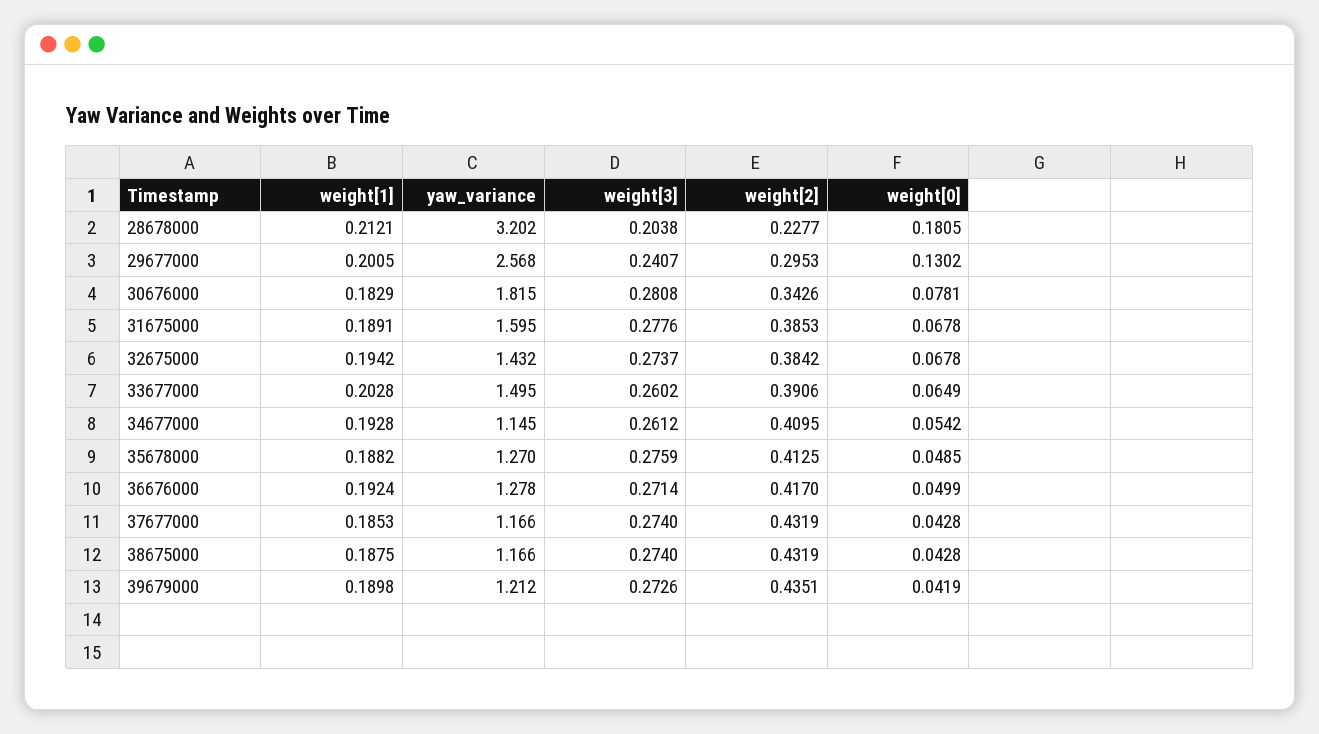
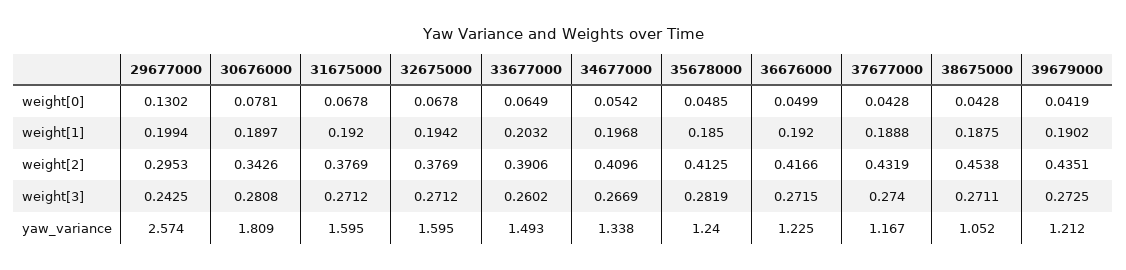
weight[1], 28678000: 0.2121 -> none
yaw_variance, 28678000: 3.202 -> none
weight[3], 28678000: 0.2038 -> none
weight[2], 28678000: 0.2277 -> none
weight[0], 28678000: 0.1805 -> none
weight[1], 29677000: 0.2005 -> 0.1994
yaw_variance, 29677000: 2.568 -> 2.574
weight[3], 29677000: 0.2407 -> 0.2425
weight[1], 30676000: 0.1829 -> 0.1897
yaw_variance, 30676000: 1.815 -> 1.809
weight[1], 31675000: 0.1891 -> 0.192
weight[3], 31675000: 0.2776 -> 0.2712
weight[2], 31675000: 0.3853 -> 0.3769
yaw_variance, 32675000: 1.432 -> 1.595
weight[3], 32675000: 0.2737 -> 0.2712
weight[2], 32675000: 0.3842 -> 0.3769
weight[1], 33677000: 0.2028 -> 0.2032
yaw_variance, 33677000: 1.495 -> 1.493
weight[1], 34677000: 0.1928 -> 0.1968
yaw_variance, 34677000: 1.145 -> 1.338
weight[3], 34677000: 0.2612 -> 0.2669
weight[2], 34677000: 0.4095 -> 0.4096
weight[1], 35678000: 0.1882 -> 0.185
yaw_variance, 35678000: 1.27 -> 1.24
weight[3], 35678000: 0.2759 -> 0.2819
weight[1], 36676000: 0.1924 -> 0.192
yaw_variance, 36676000: 1.278 -> 1.225
weight[3], 36676000: 0.2714 -> 0.2715
weight[2], 36676000: 0.417 -> 0.4166
weight[1], 37677000: 0.1853 -> 0.1888
yaw_variance, 37677000: 1.166 -> 1.167
yaw_variance, 38675000: 1.166 -> 1.052
weight[3], 38675000: 0.274 -> 0.2711
weight[2], 38675000: 0.4319 -> 0.4538
weight[1], 39679000: 0.1898 -> 0.1902
weight[3], 39679000: 0.2726 -> 0.2725

